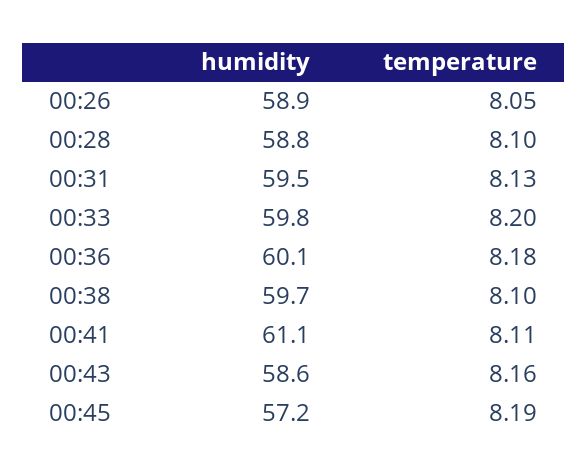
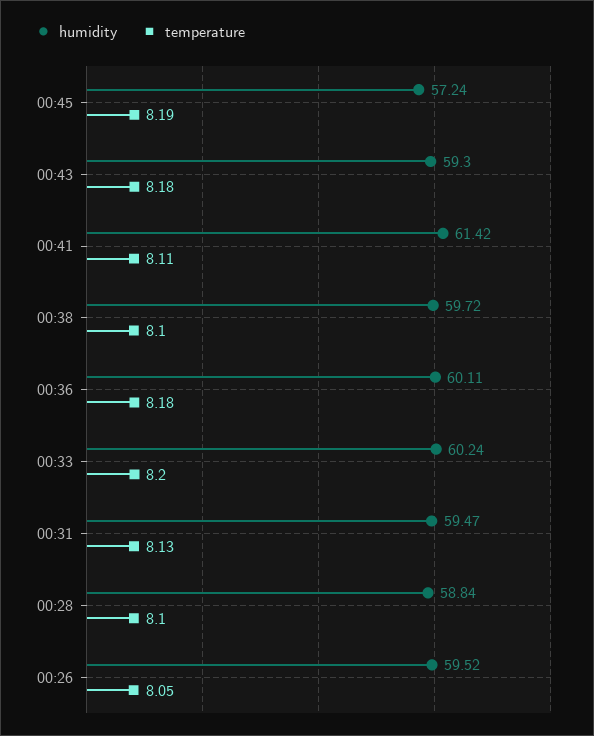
humidity, 00:26: 58.9 -> 59.52
humidity, 00:33: 59.8 -> 60.24
humidity, 00:41: 61.1 -> 61.42
humidity, 00:43: 58.6 -> 59.3
temperature, 00:43: 8.16 -> 8.18

